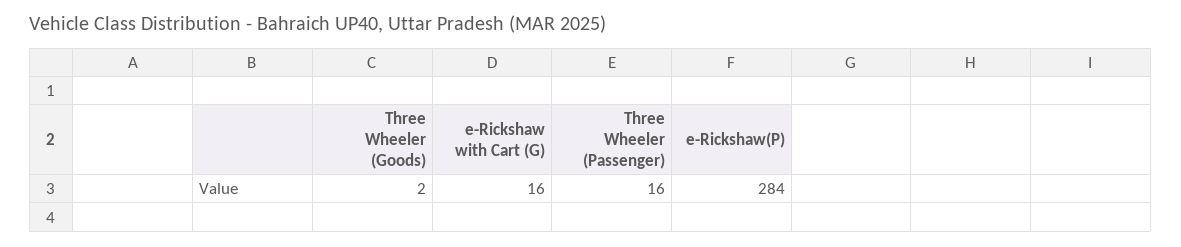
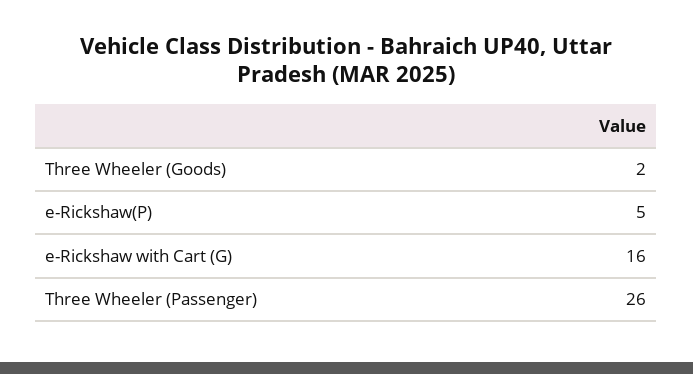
Three Wheeler (Passenger): 16 -> 26
e-Rickshaw(P): 284 -> 5

